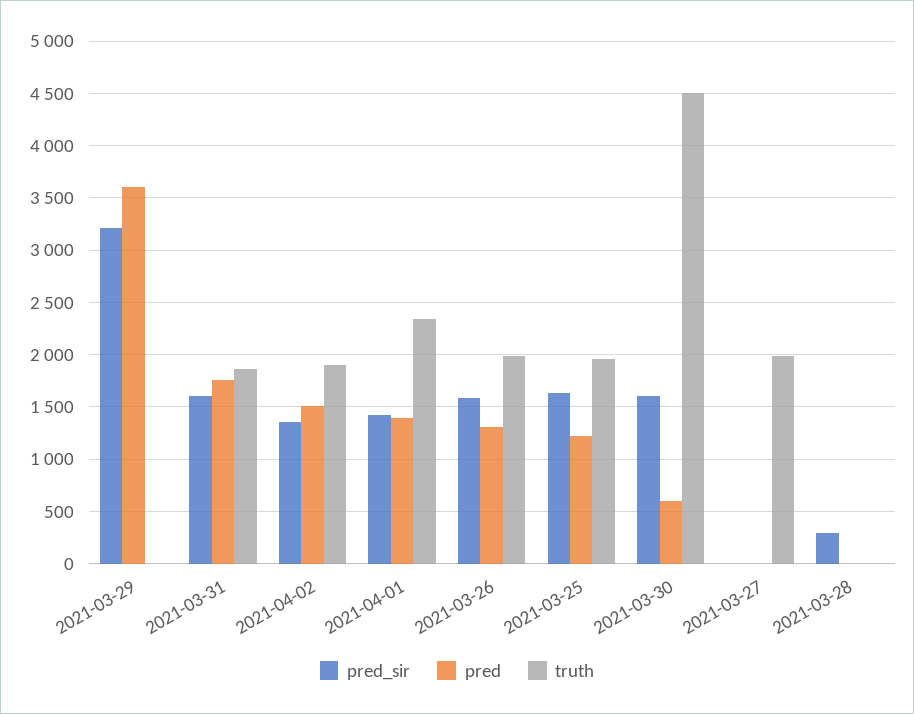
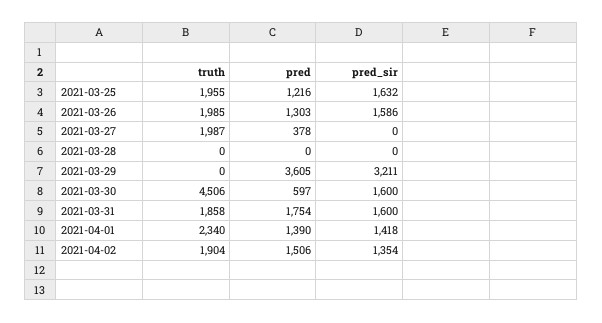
pred, 2021-03-27: 0 -> 378
pred_sir, 2021-03-28: 300 -> 0

